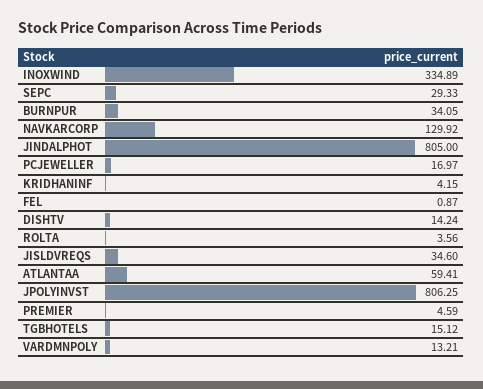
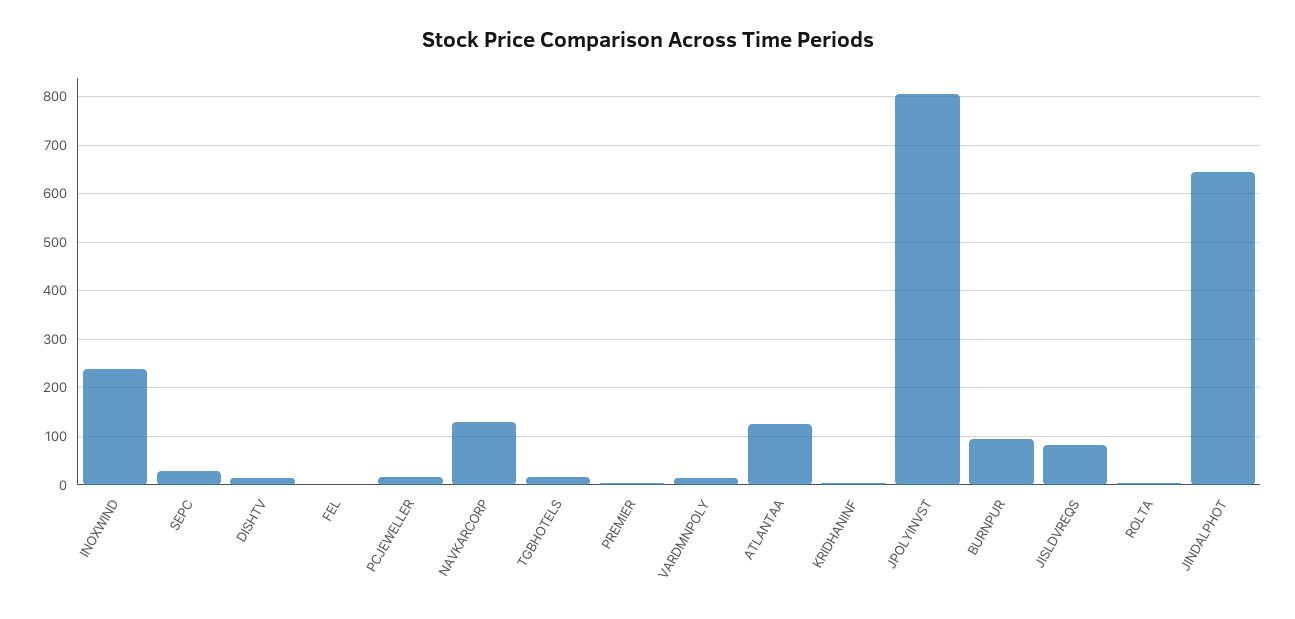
INOXWIND: 334.89 -> 240
BURNPUR: 34.05 -> 100
JINDALPHOT: 805 -> 640
JISLDVREQS: 34.6 -> 80
ATLANTAA: 59.41 -> 120

